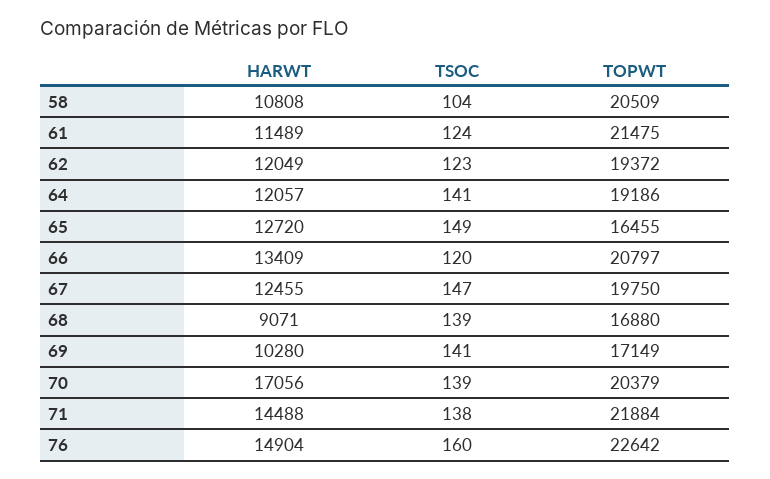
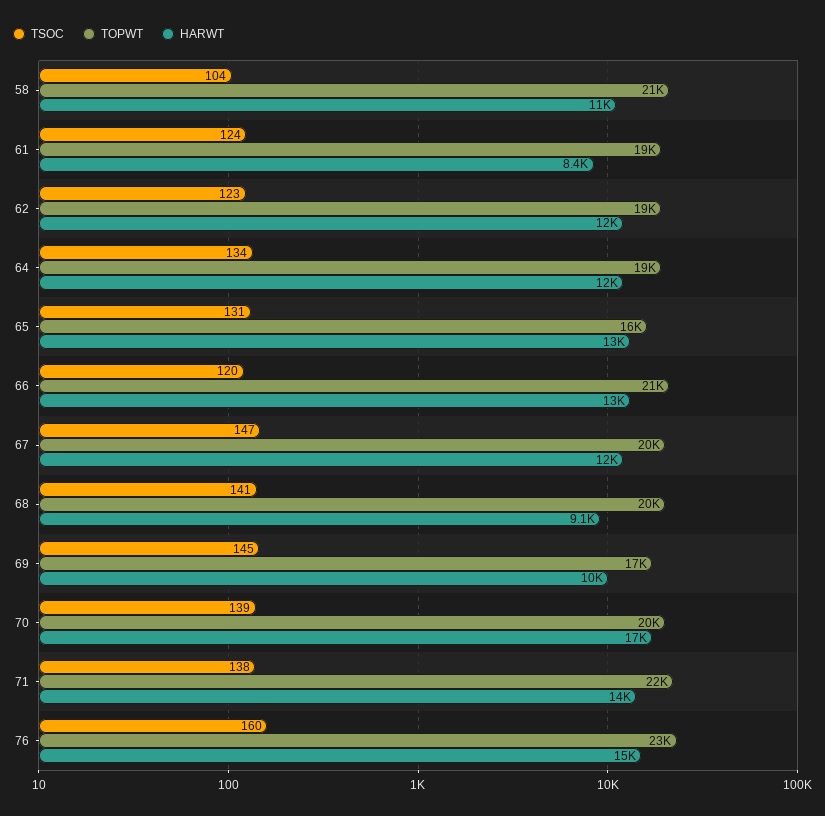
HARWT, 61: 11489 -> 8400
TOPWT, 61: 21475 -> 19000
TSOC, 64: 141 -> 134
TSOC, 65: 149 -> 131
TSOC, 68: 139 -> 141
TOPWT, 68: 16880 -> 20000
TSOC, 69: 141 -> 145

